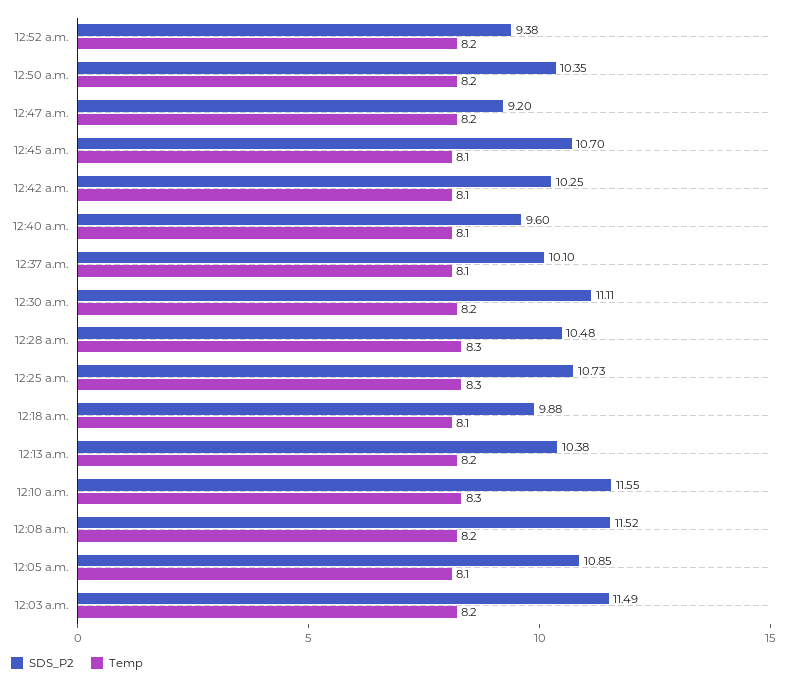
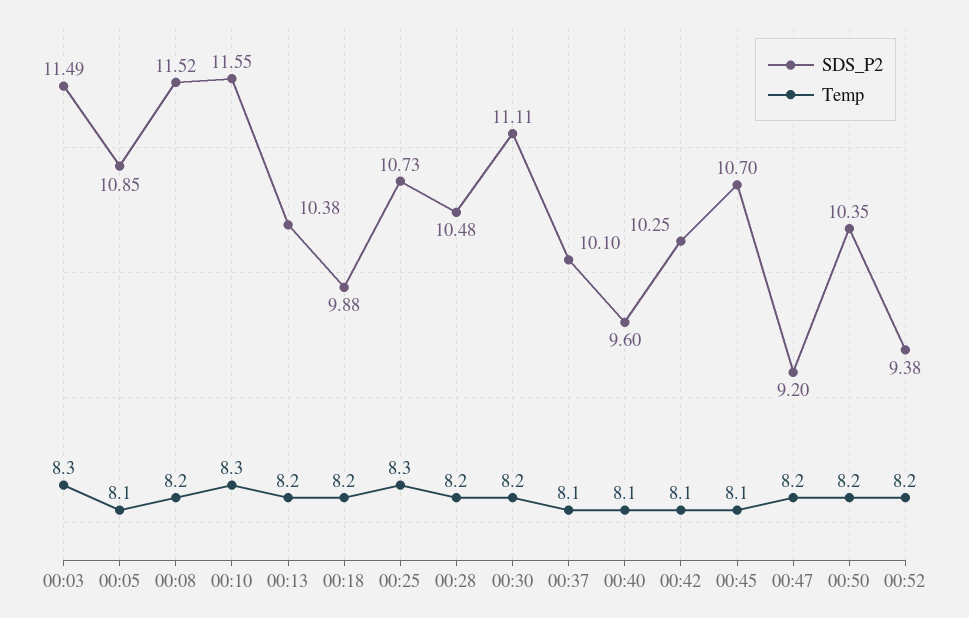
Temp, 12:28 a.m.: 8.3 -> 8.2
Temp, 12:18 a.m.: 8.1 -> 8.2
Temp, 12:03 a.m.: 8.2 -> 8.3

